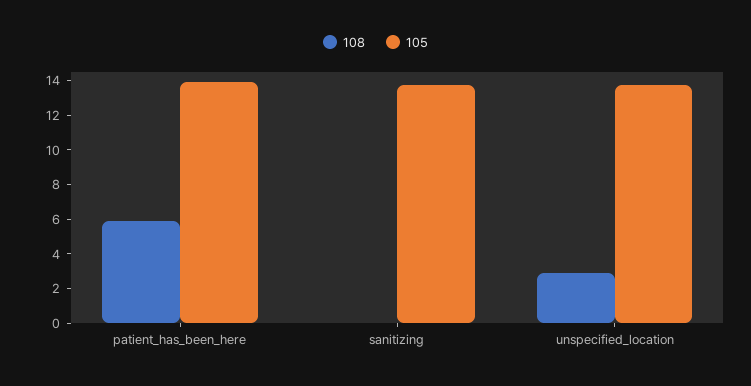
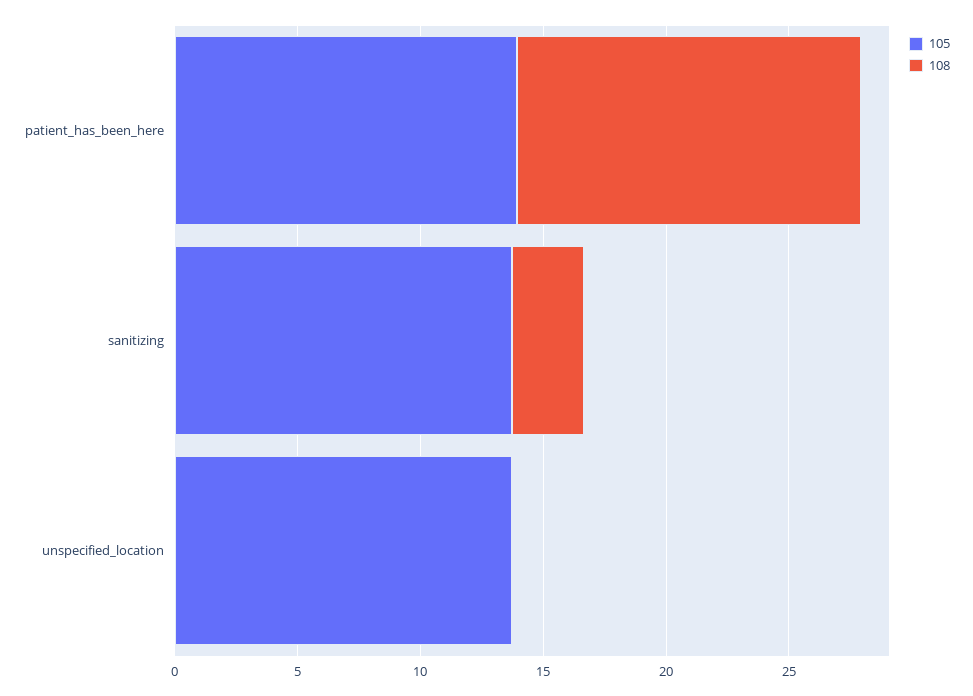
108, patient_has_been_here: 6 -> 14
108, sanitizing: 0 -> 3
108, unspecified_location: 3 -> 0

